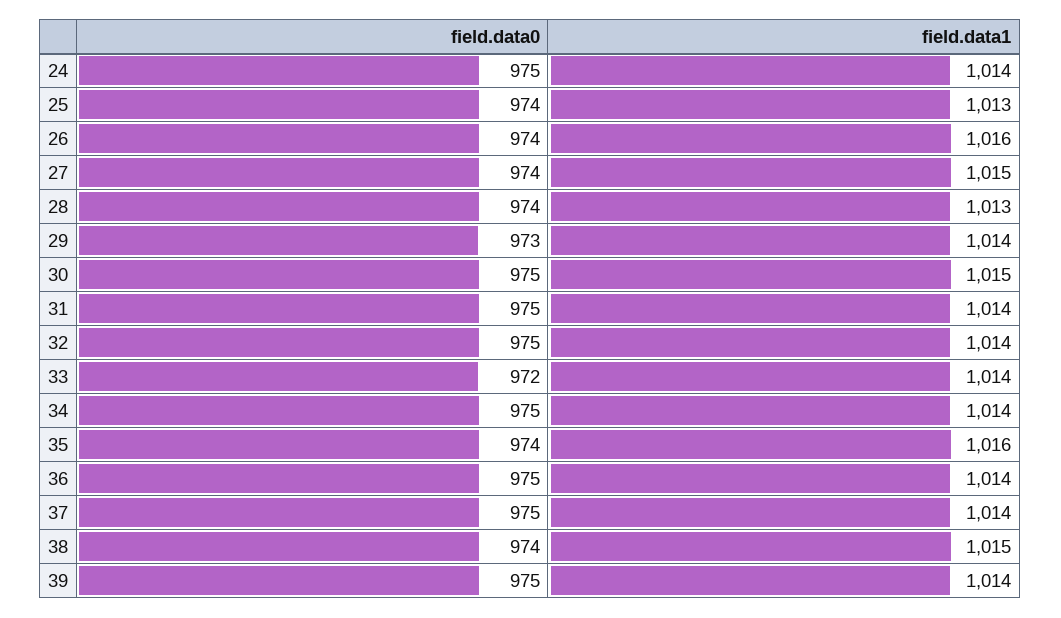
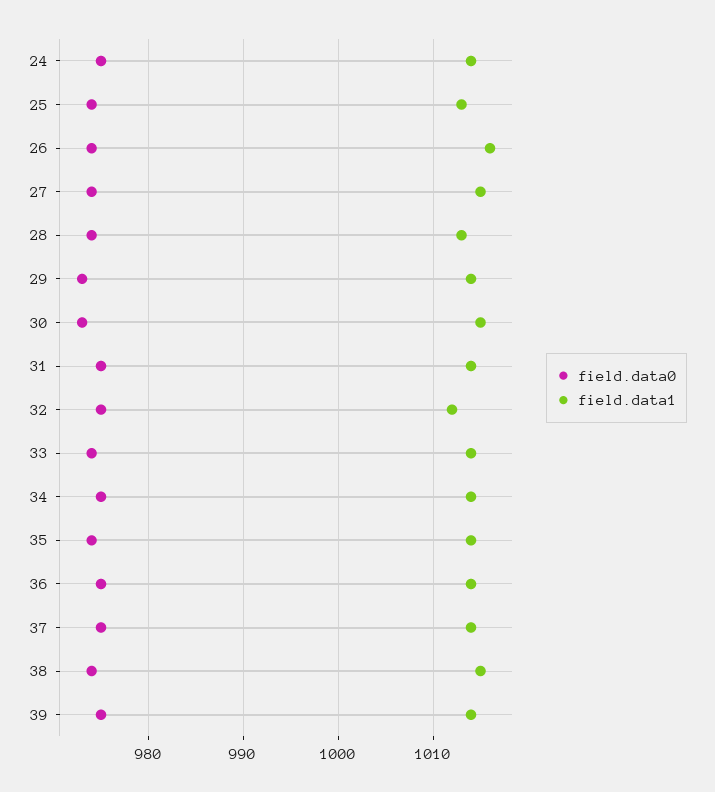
field.data0, 30: 975 -> 973
field.data1, 32: 1014 -> 1012
field.data0, 33: 972 -> 974
field.data1, 35: 1016 -> 1014

